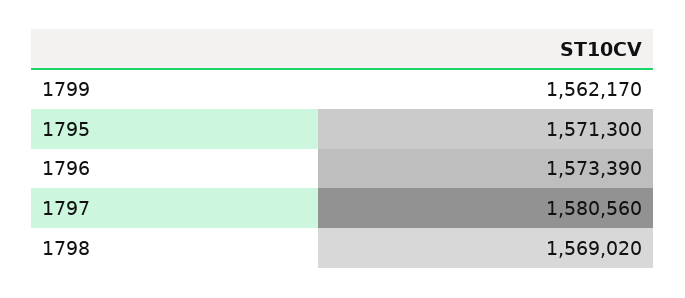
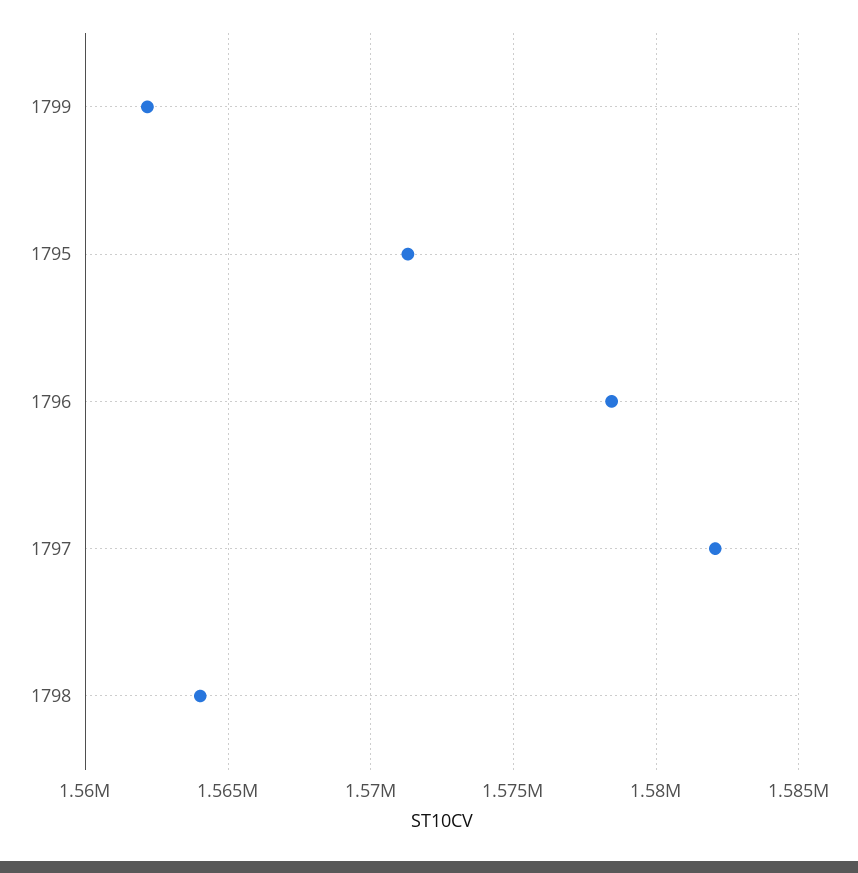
1796: 1573390 -> 1578500
1797: 1580560 -> 1582000
1798: 1569020 -> 1564000

